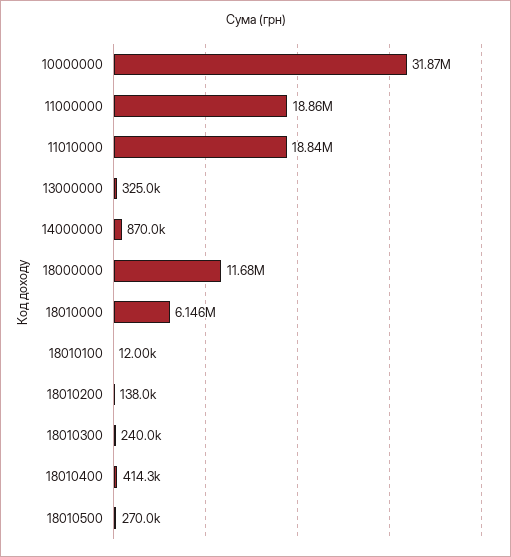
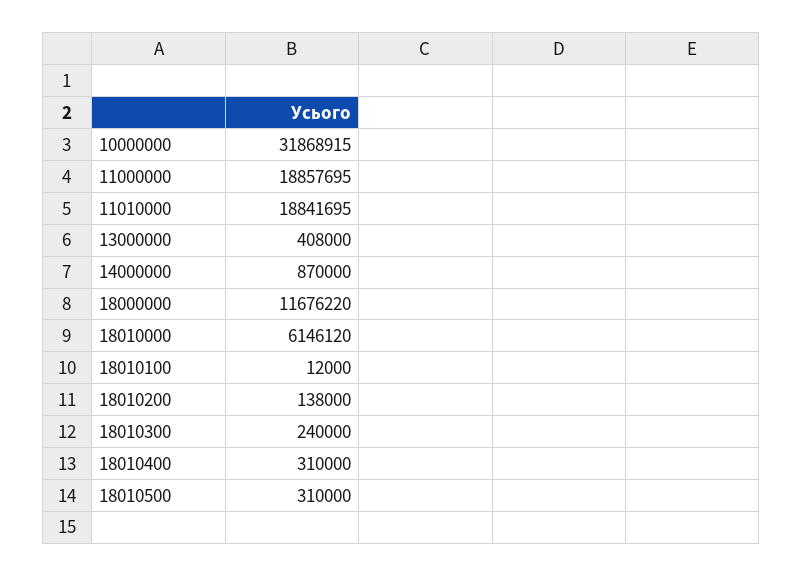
13000000: 325000 -> 408000
18010400: 414300 -> 310000
18010500: 270000 -> 310000

